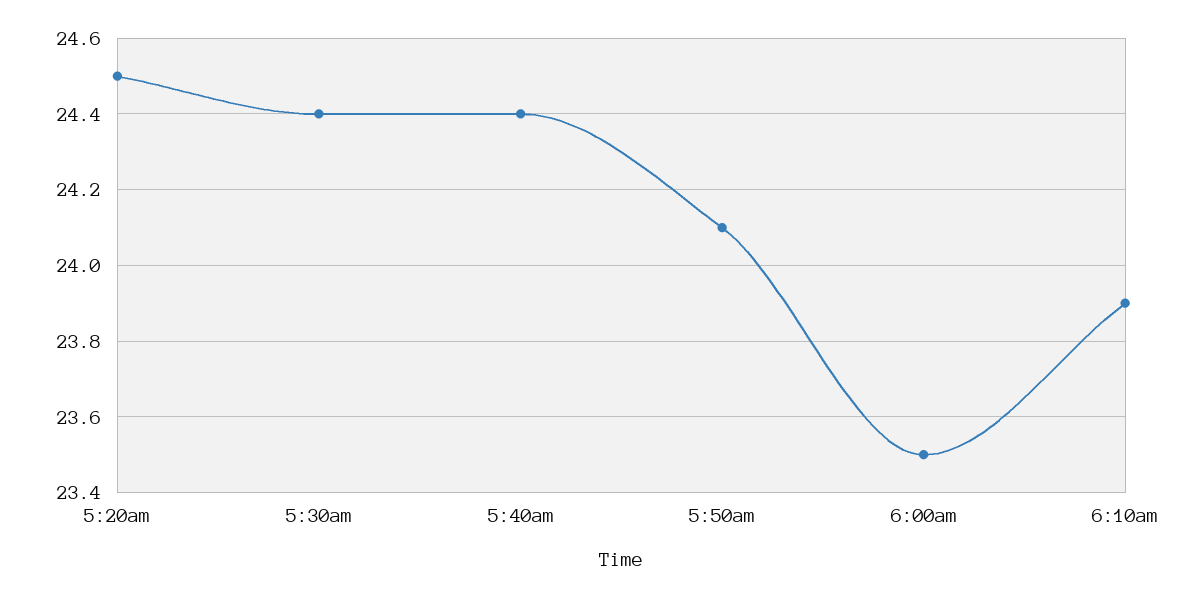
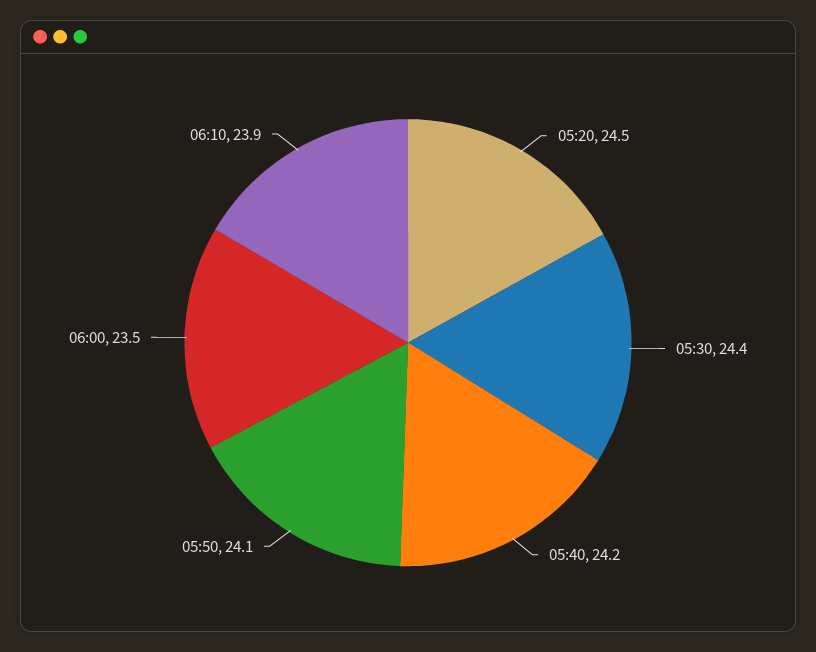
5:40am: 24.4 -> 24.2

